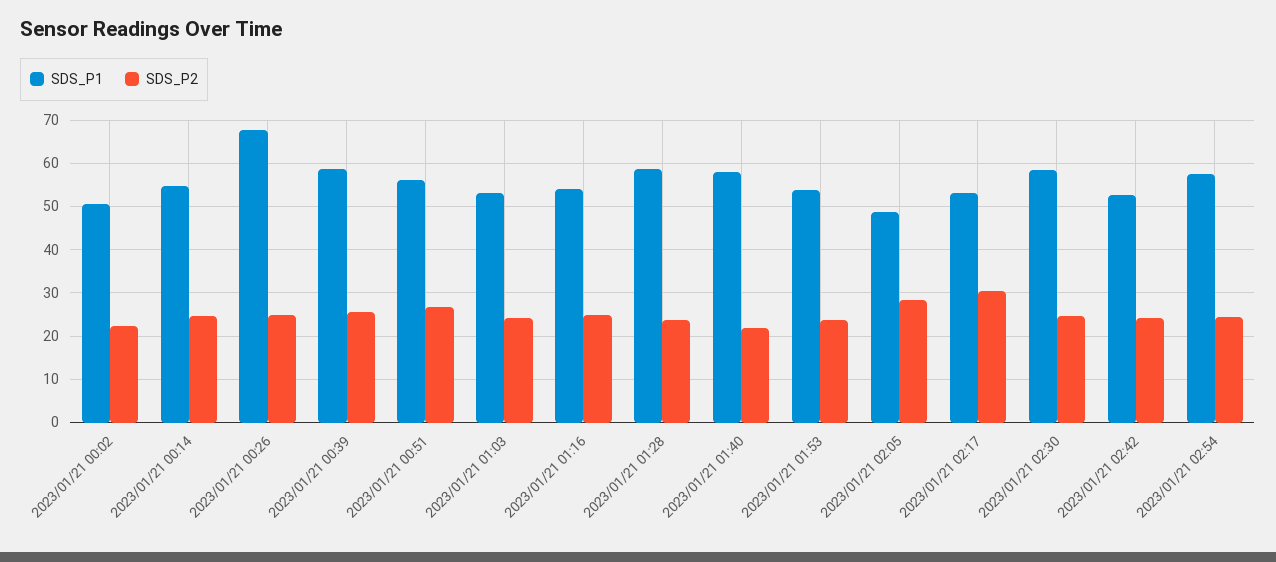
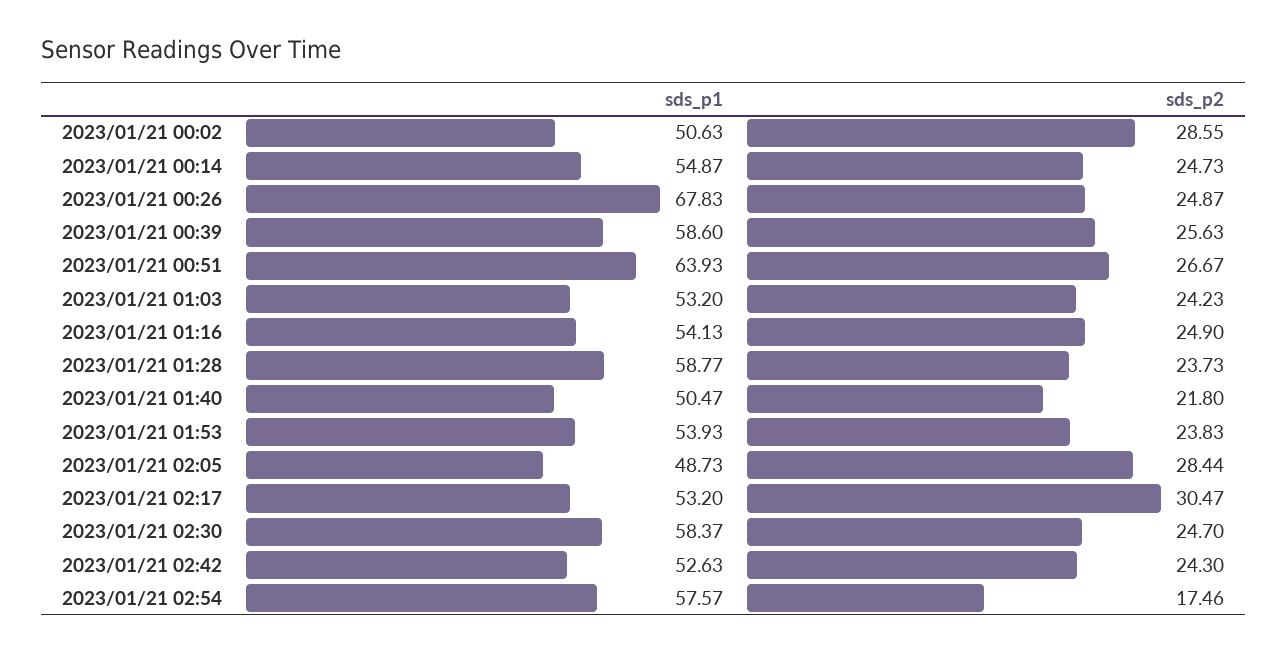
SDS_P2, 2023/01/21 00:02: 22 -> 28.55
SDS_P1, 2023/01/21 00:51: 56 -> 63.93
SDS_P1, 2023/01/21 01:40: 58 -> 50.47
SDS_P2, 2023/01/21 02:54: 24 -> 17.46

